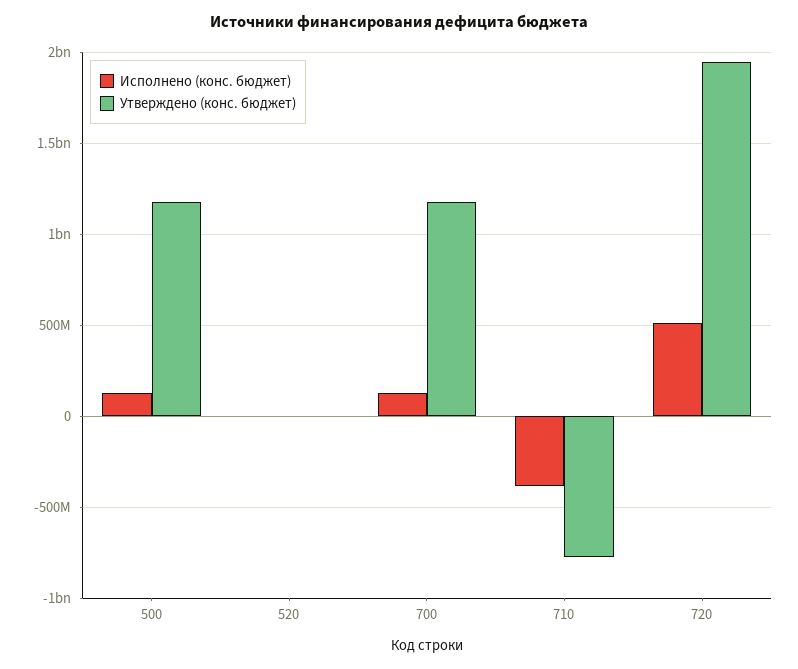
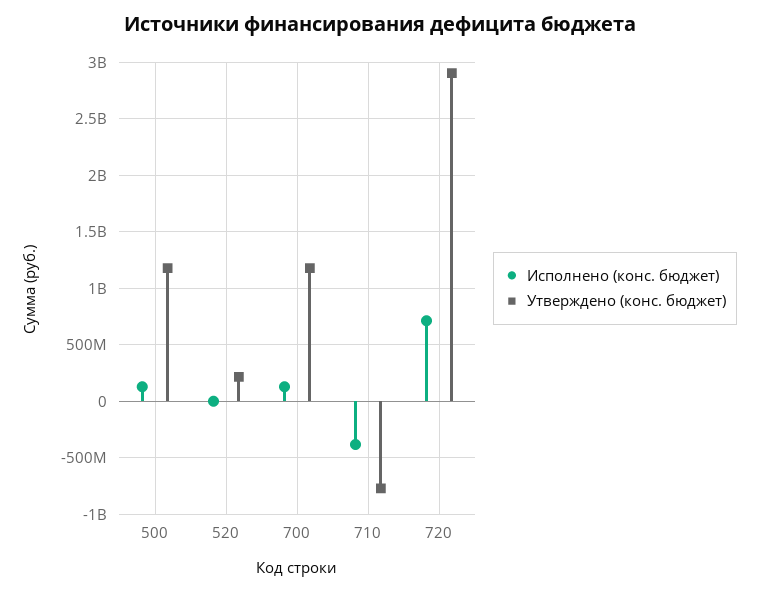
Утверждено (конс. бюджет), 520: 0 -> 200000000
Исполнено (конс. бюджет), 720: 500000000 -> 700000000
Утверждено (конс. бюджет), 720: 1950000000 -> 2900000000

